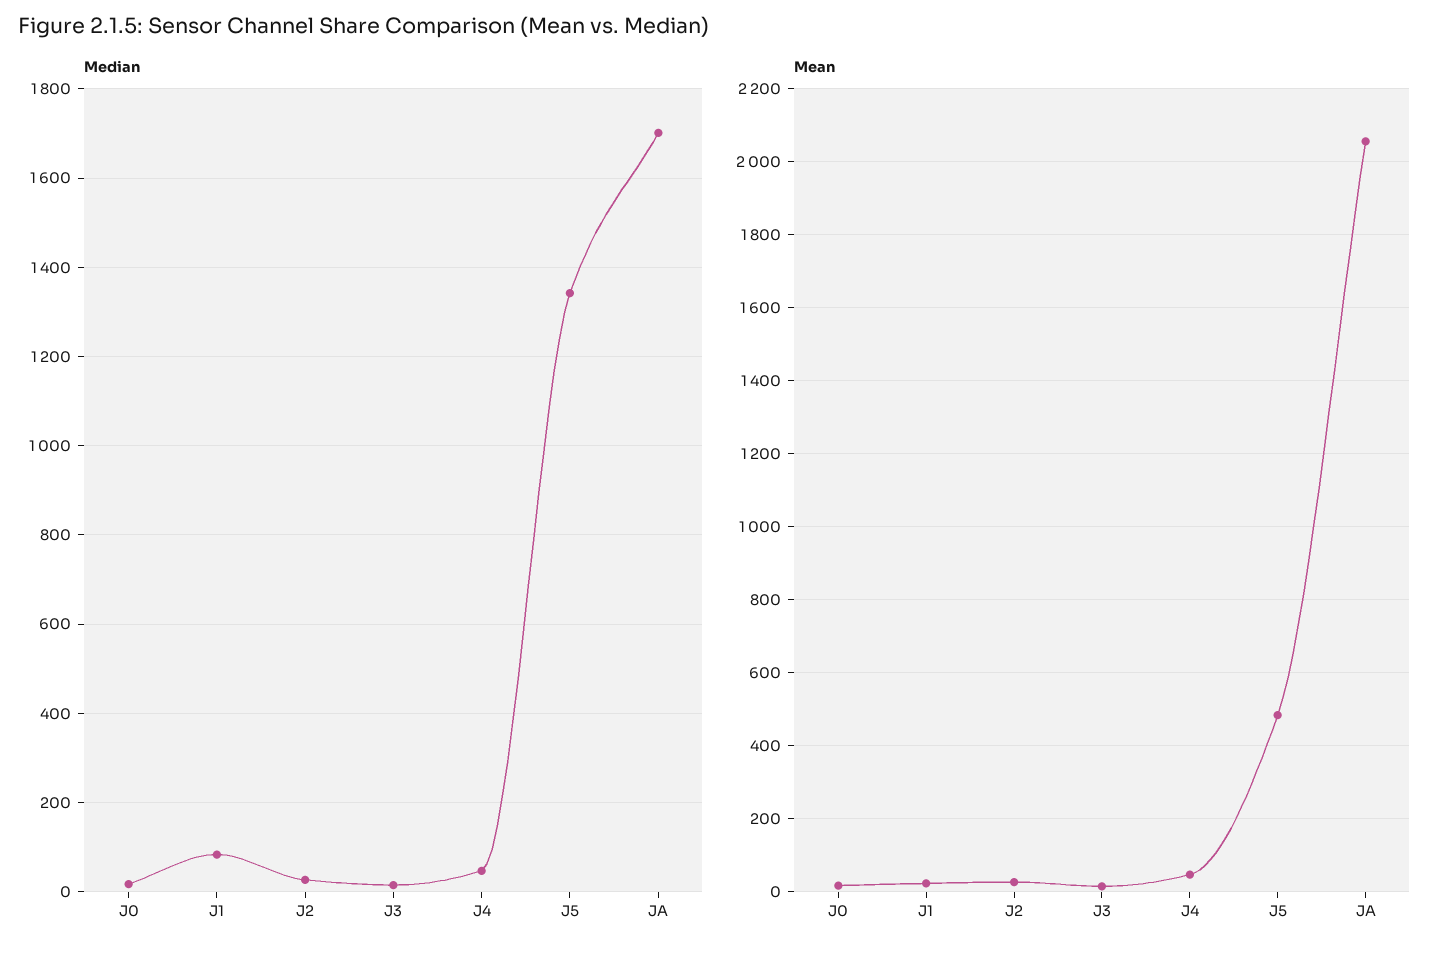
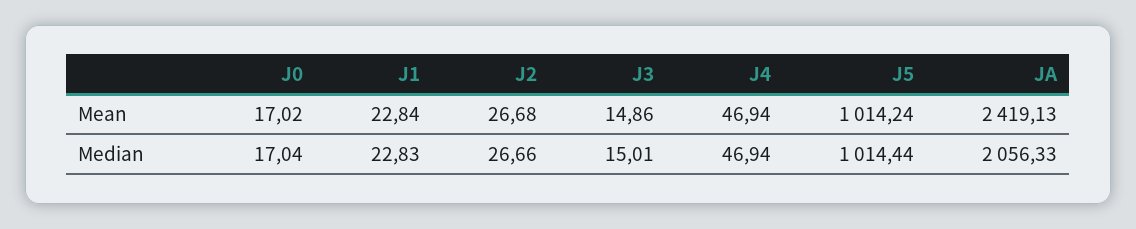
Median, J1: 80 -> 22.83
Median, J5: 1340 -> 1014.44
Median, JA: 1700 -> 2056.33
Mean, J5: 480 -> 1014.24
Mean, JA: 2060 -> 2419.13

